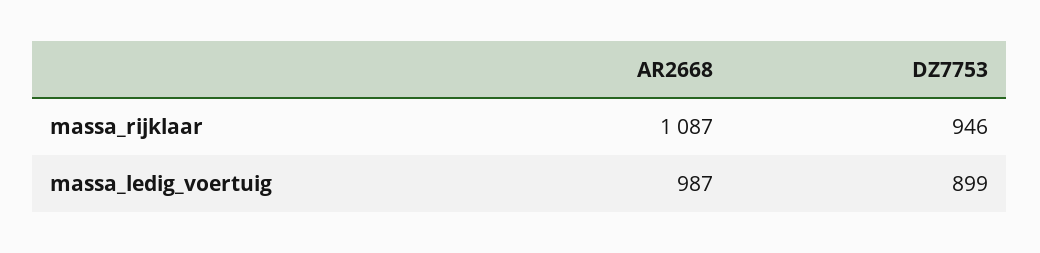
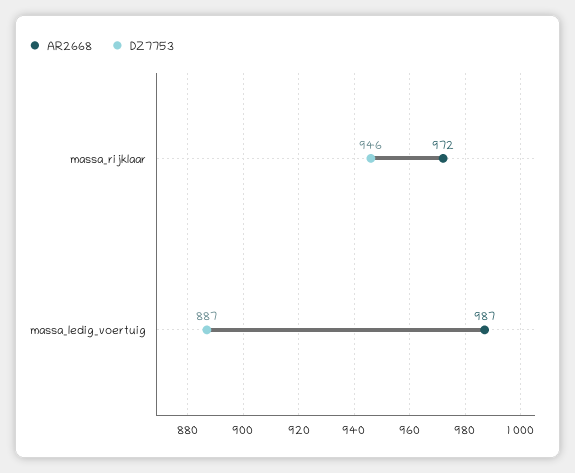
AR2668, massa_rijklaar: 1087 -> 972
DZ7753, massa_ledig_voertuig: 899 -> 887

